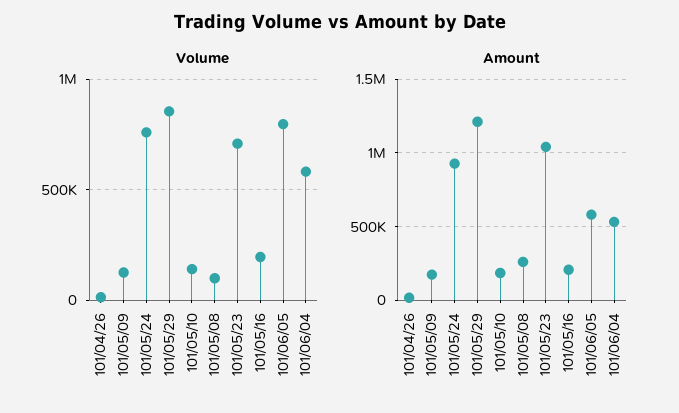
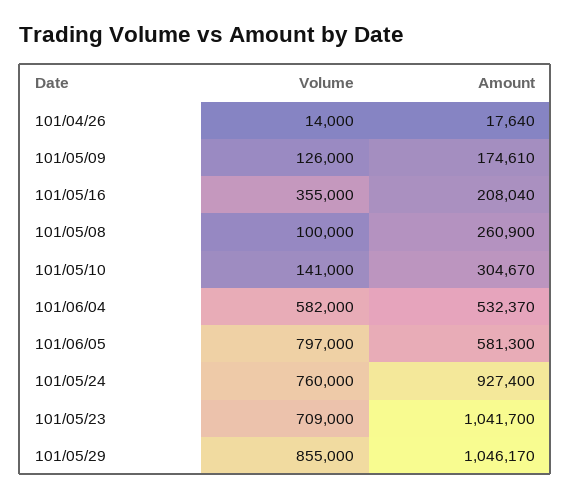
Volume, 101/05/16: 200000 -> 355000
Amount, 101/05/29: 1200000 -> 1046170
Amount, 101/05/10: 200000 -> 304670

